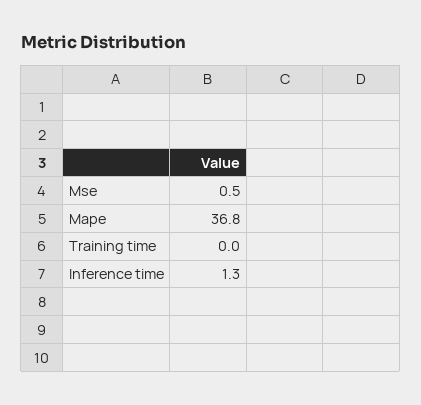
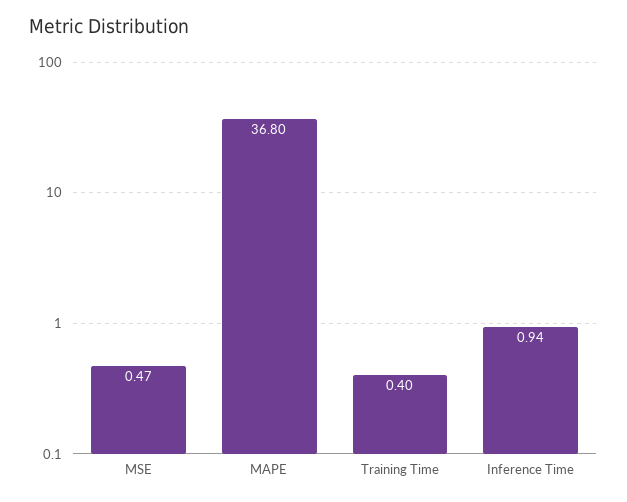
Training time: 0 -> 0.4
Inference time: 1.3 -> 0.94

